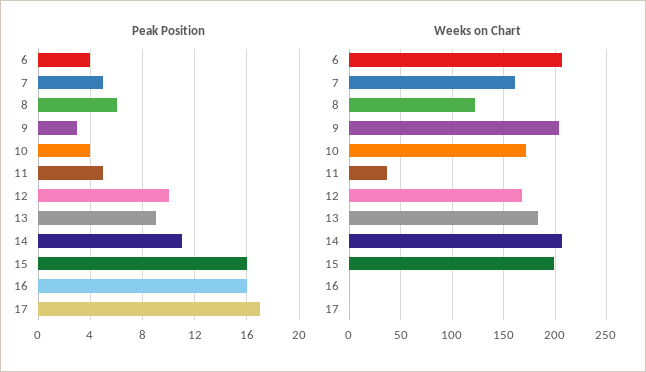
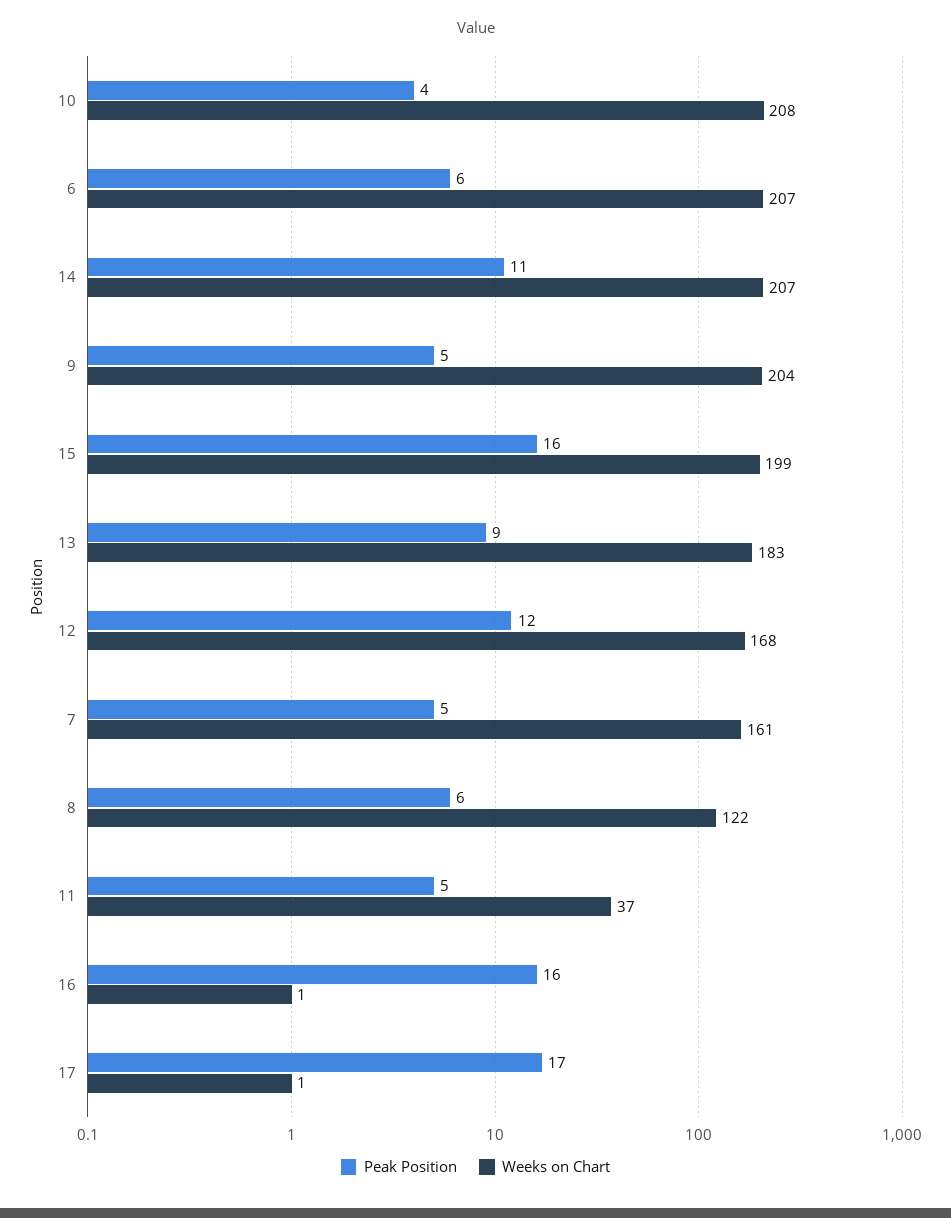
Peak Position, 6: 4 -> 6
Peak Position, 9: 3 -> 5
Peak Position, 12: 10 -> 12
Weeks on Chart, 10: 170 -> 208

